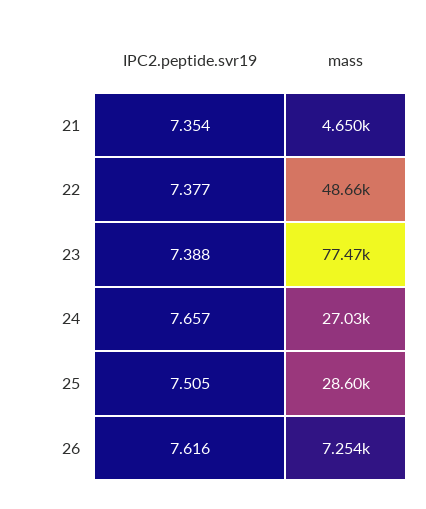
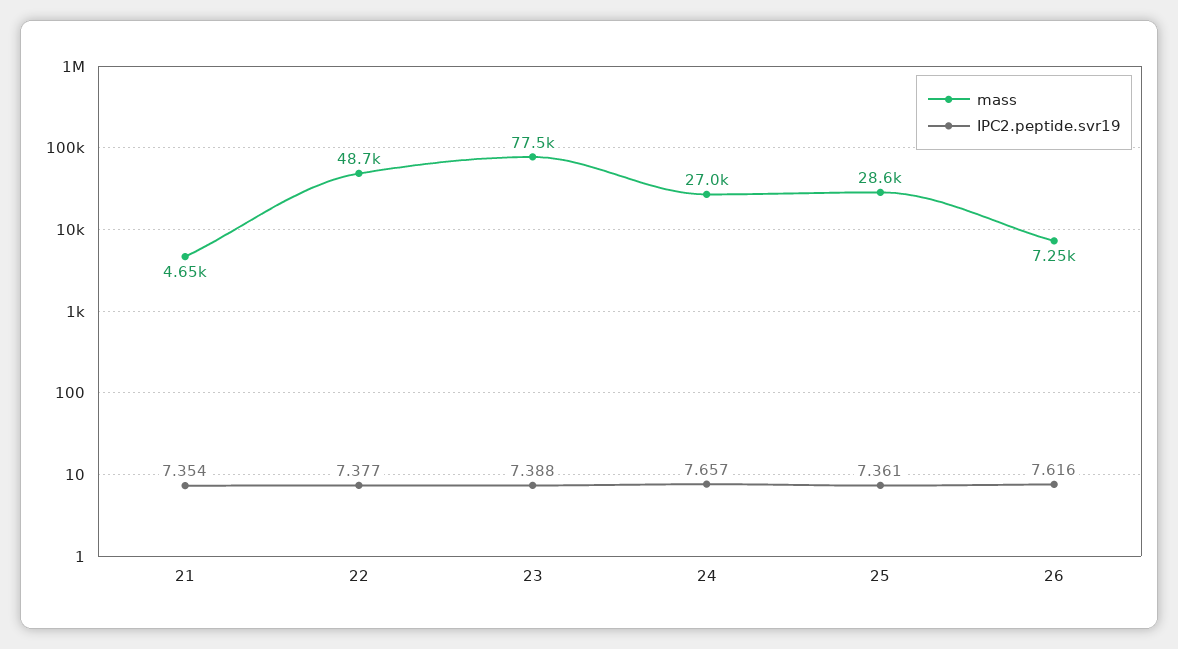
IPC2.peptide.svr19, 25: 7.505 -> 7.361

